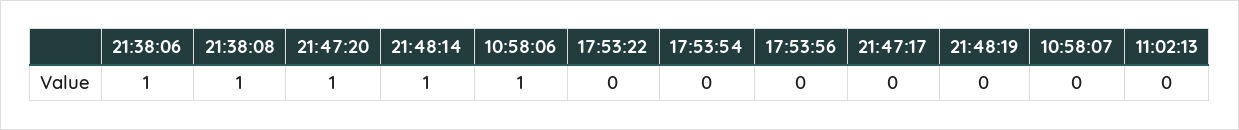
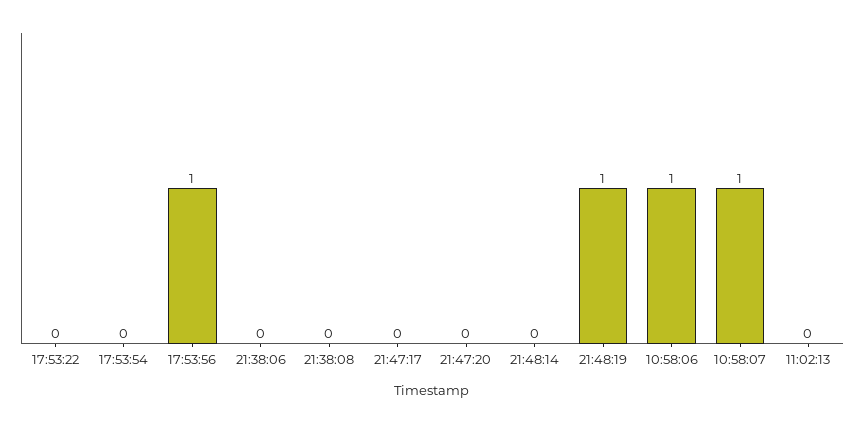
21:38:06: 1 -> 0
21:38:08: 1 -> 0
21:47:20: 1 -> 0
21:48:14: 1 -> 0
17:53:56: 0 -> 1
21:48:19: 0 -> 1
10:58:07: 0 -> 1

